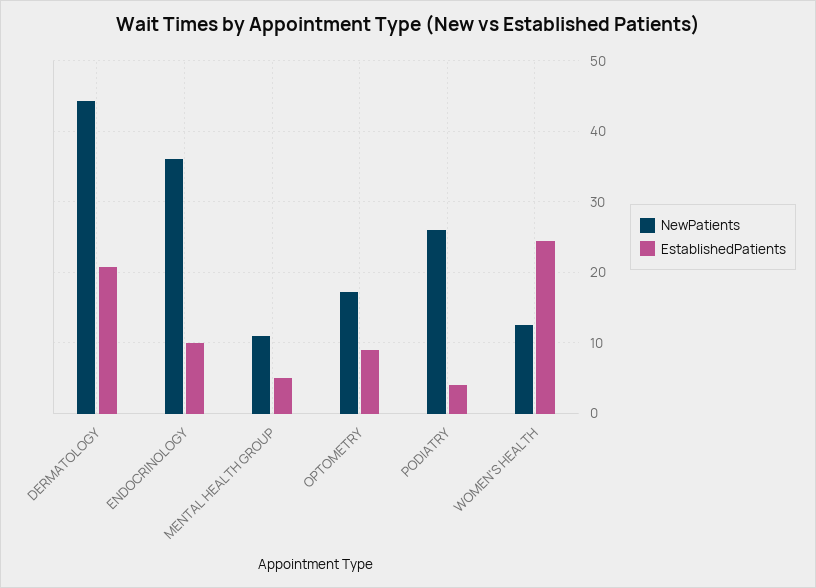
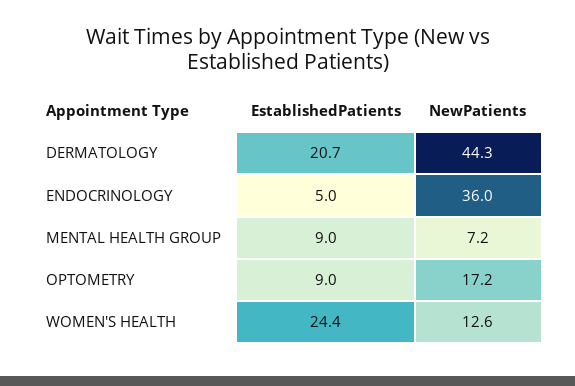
EstablishedPatients, ENDOCRINOLOGY: 10 -> 5
NewPatients, MENTAL HEALTH GROUP: 11 -> 7.2
EstablishedPatients, MENTAL HEALTH GROUP: 5 -> 9
NewPatients, PODIATRY: 26 -> none
EstablishedPatients, PODIATRY: 4 -> none

